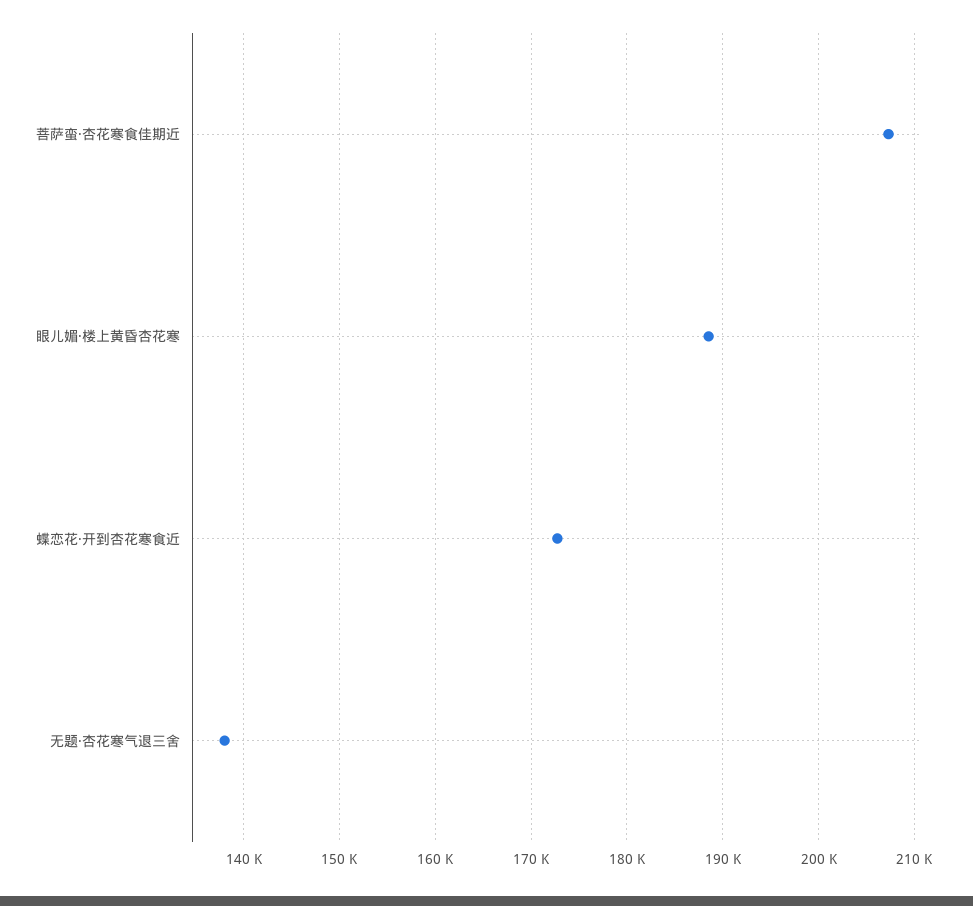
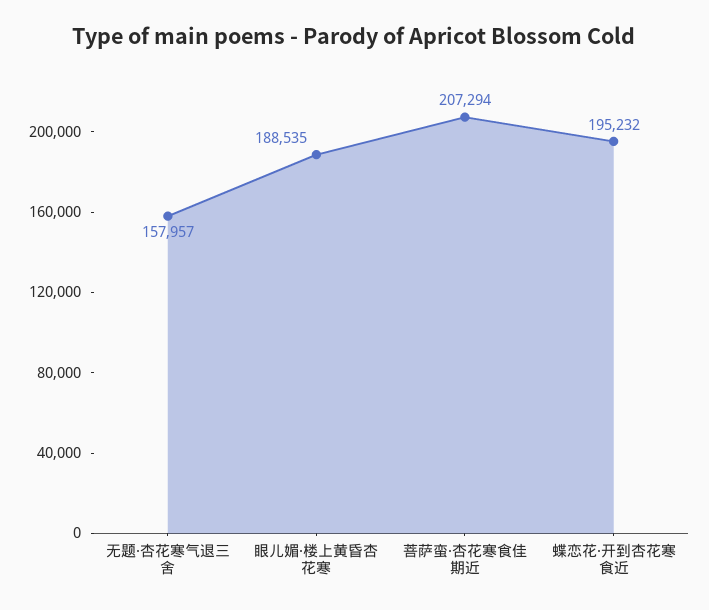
蝶恋花·开到杏花寒食近: 173000 -> 195232
无题·杏花寒气退三舍: 138000 -> 157957

